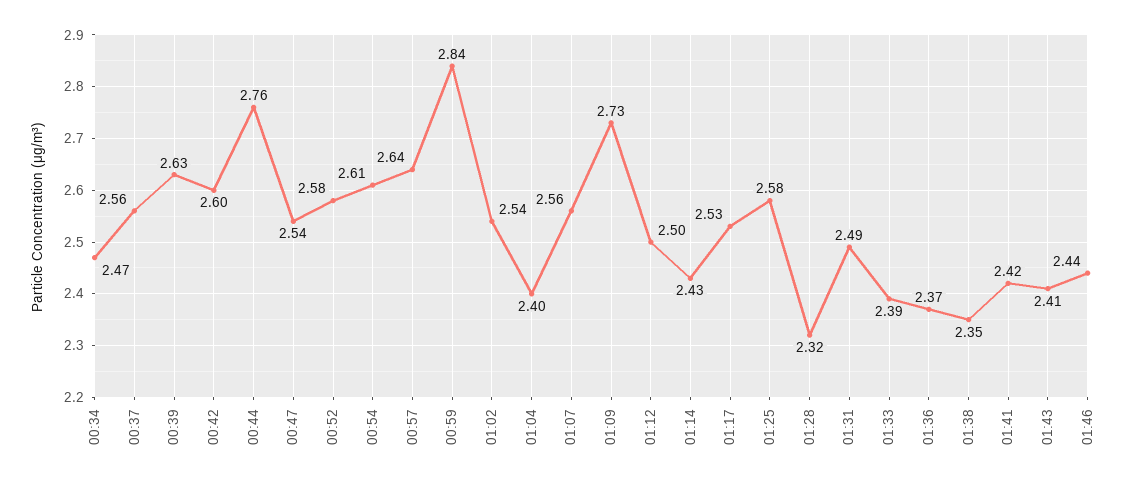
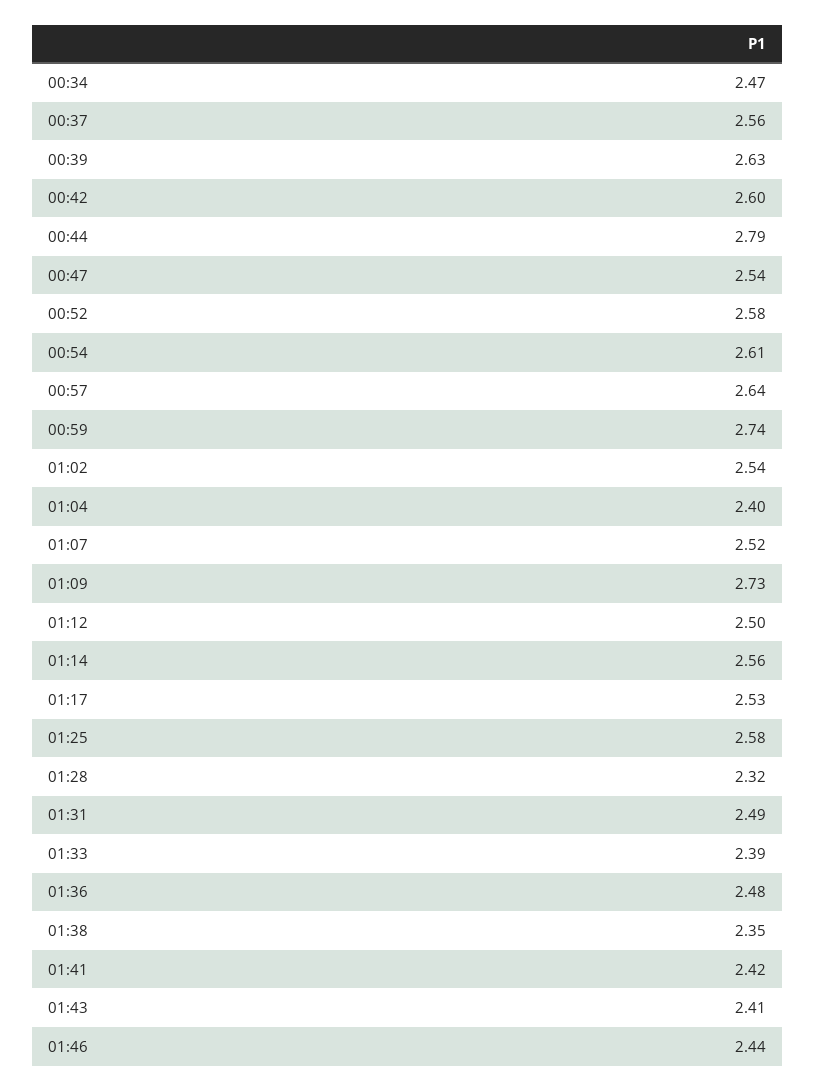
00:44: 2.76 -> 2.79
00:59: 2.84 -> 2.74
01:07: 2.56 -> 2.52
01:14: 2.43 -> 2.56
01:36: 2.37 -> 2.48

